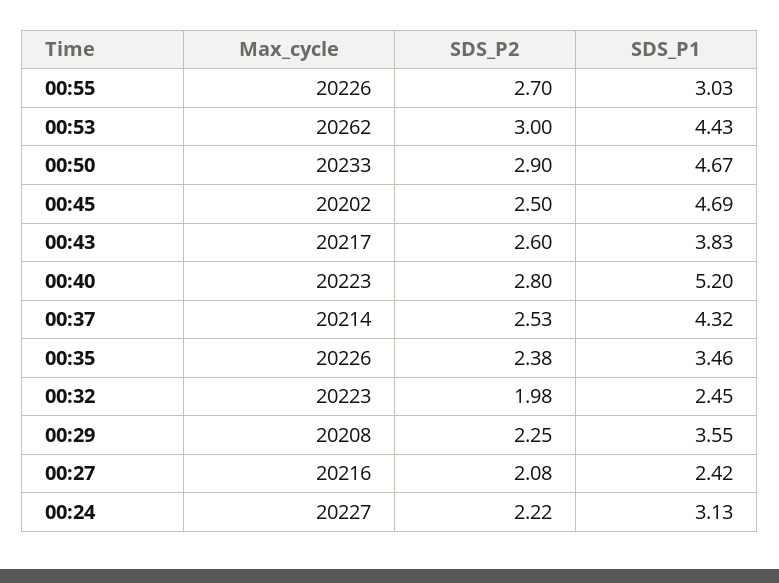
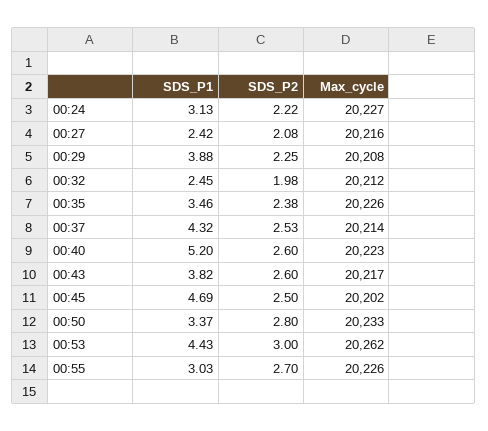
SDS_P2, 00:50: 2.9 -> 2.8
SDS_P1, 00:50: 4.67 -> 3.37
SDS_P1, 00:43: 3.83 -> 3.82
SDS_P2, 00:40: 2.8 -> 2.6
Max_cycle, 00:32: 20223 -> 20212
SDS_P1, 00:29: 3.55 -> 3.88

